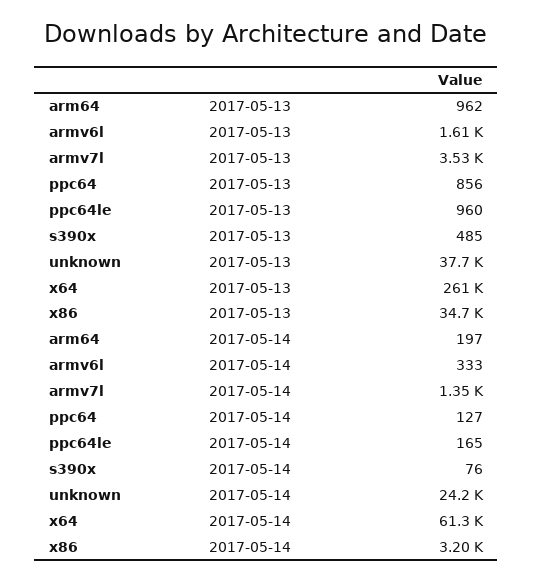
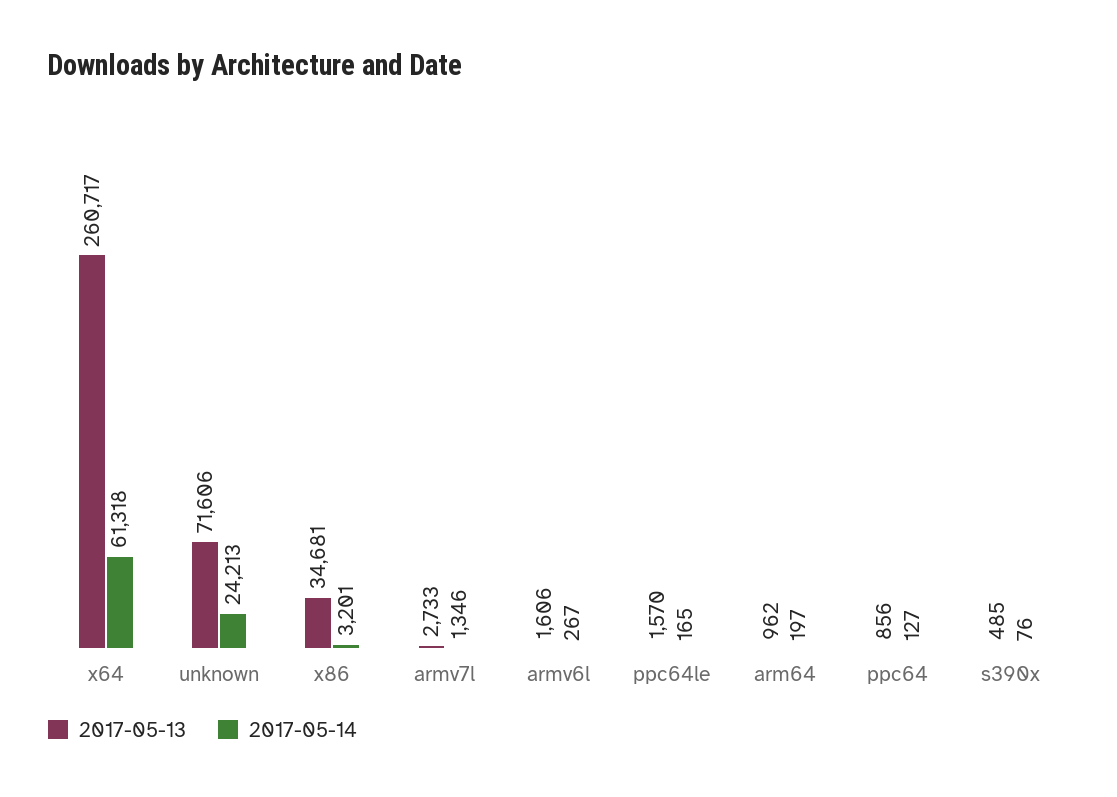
2017-05-13, armv7l: 3530 -> 2733
2017-05-13, ppc64le: 960 -> 1570
2017-05-13, unknown: 37700 -> 71606
2017-05-14, armv6l: 333 -> 267

